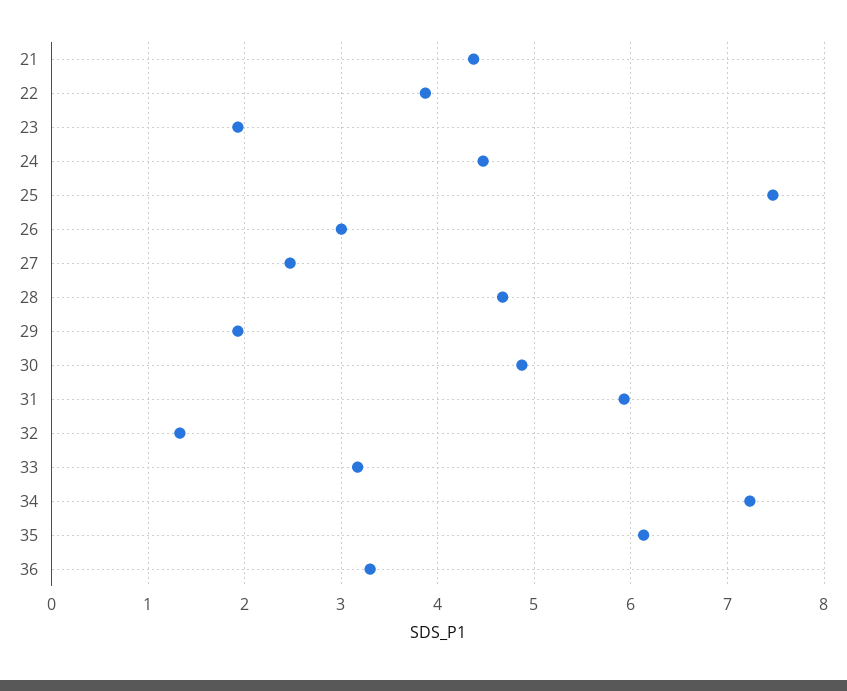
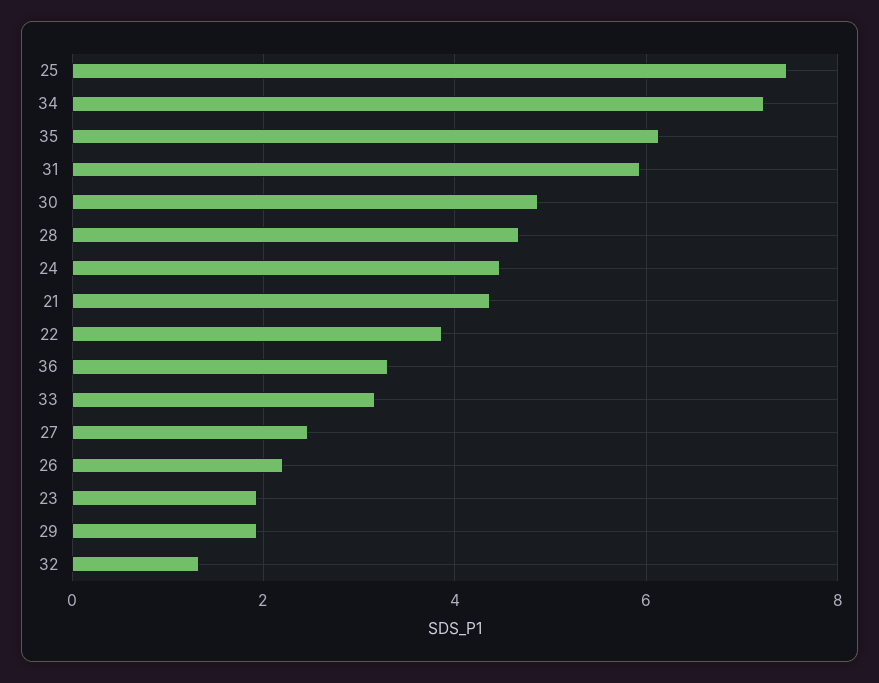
26: 3 -> 2.2

